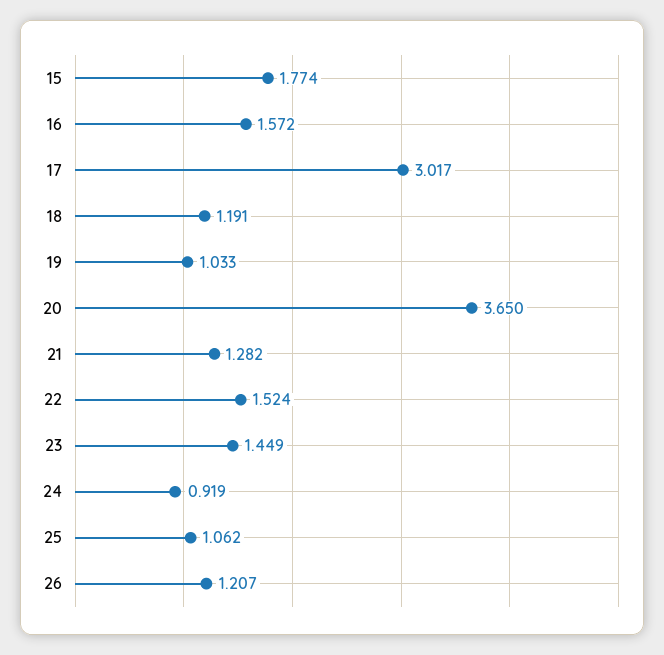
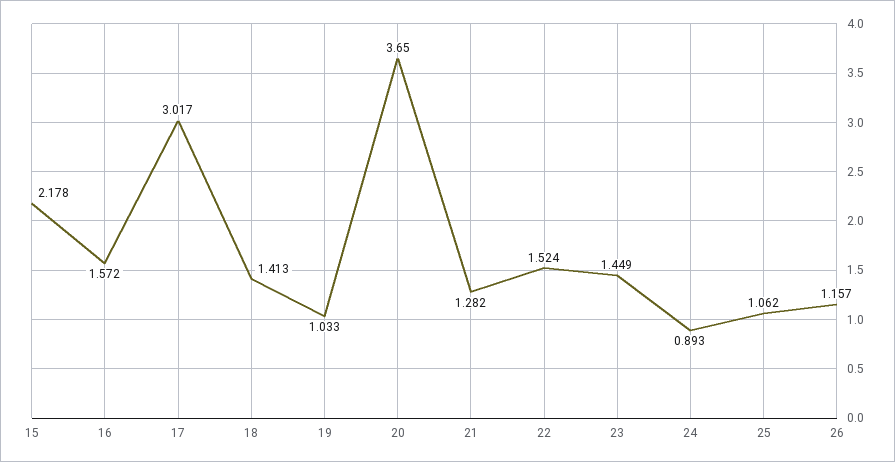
15: 1.774 -> 2.178
18: 1.191 -> 1.413
24: 0.919 -> 0.893
26: 1.207 -> 1.157

